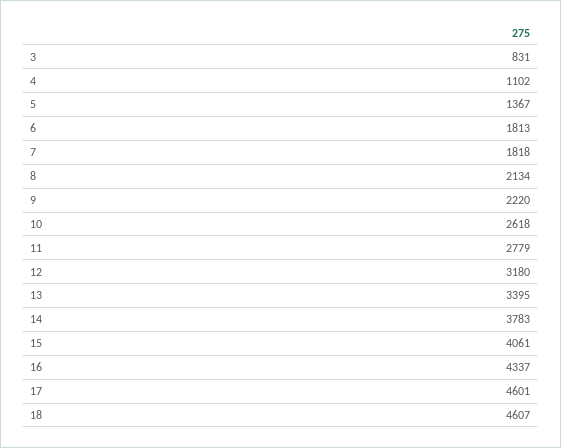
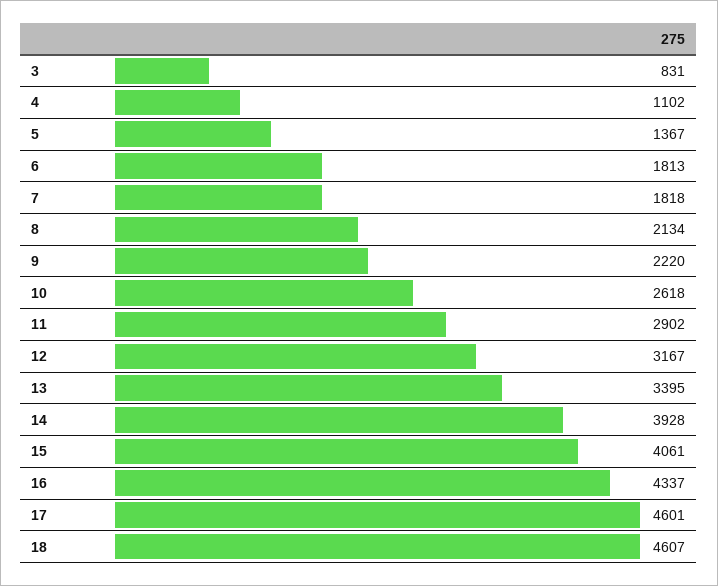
11: 2779 -> 2902
12: 3180 -> 3167
14: 3783 -> 3928

